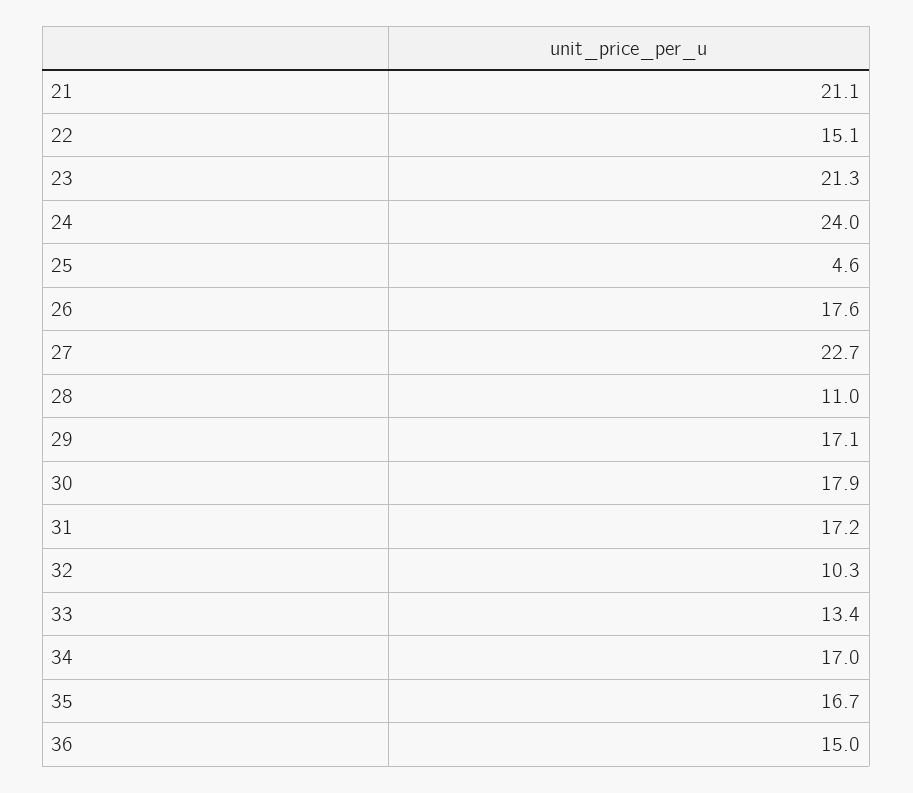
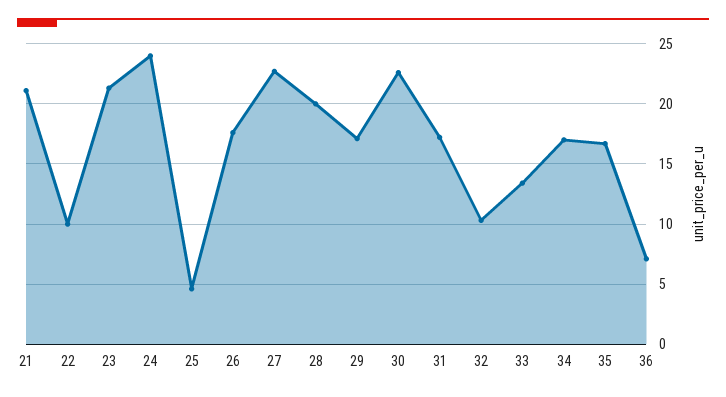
22: 15.1 -> 10
28: 11 -> 20
30: 17.9 -> 22.5
36: 15 -> 7

